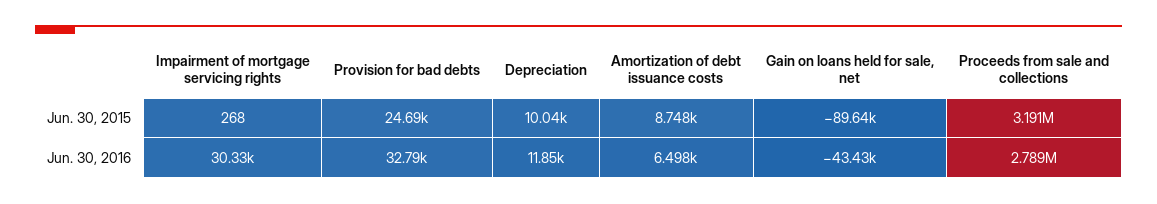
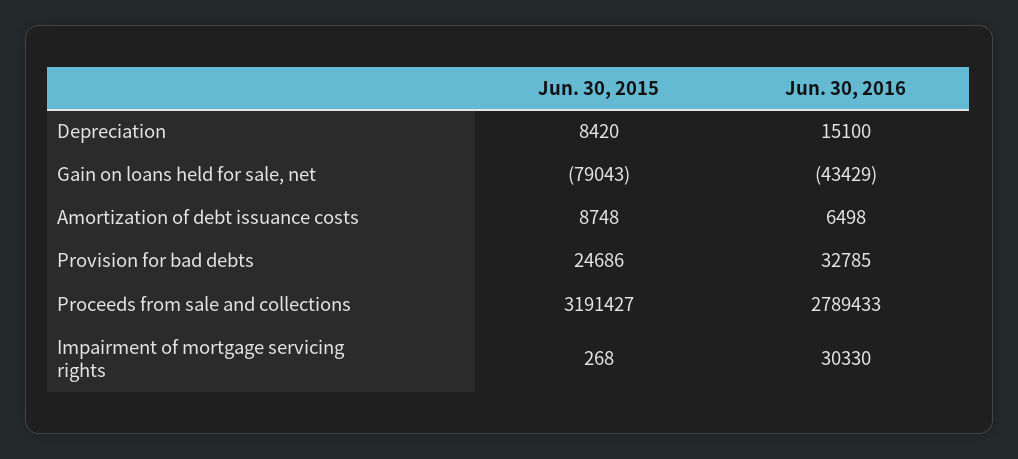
Depreciation, Jun. 30, 2015: 10040 -> 8420
Gain on loans held for sale, net, Jun. 30, 2015: -89640 -> -79043
Depreciation, Jun. 30, 2016: 11850 -> 15100

